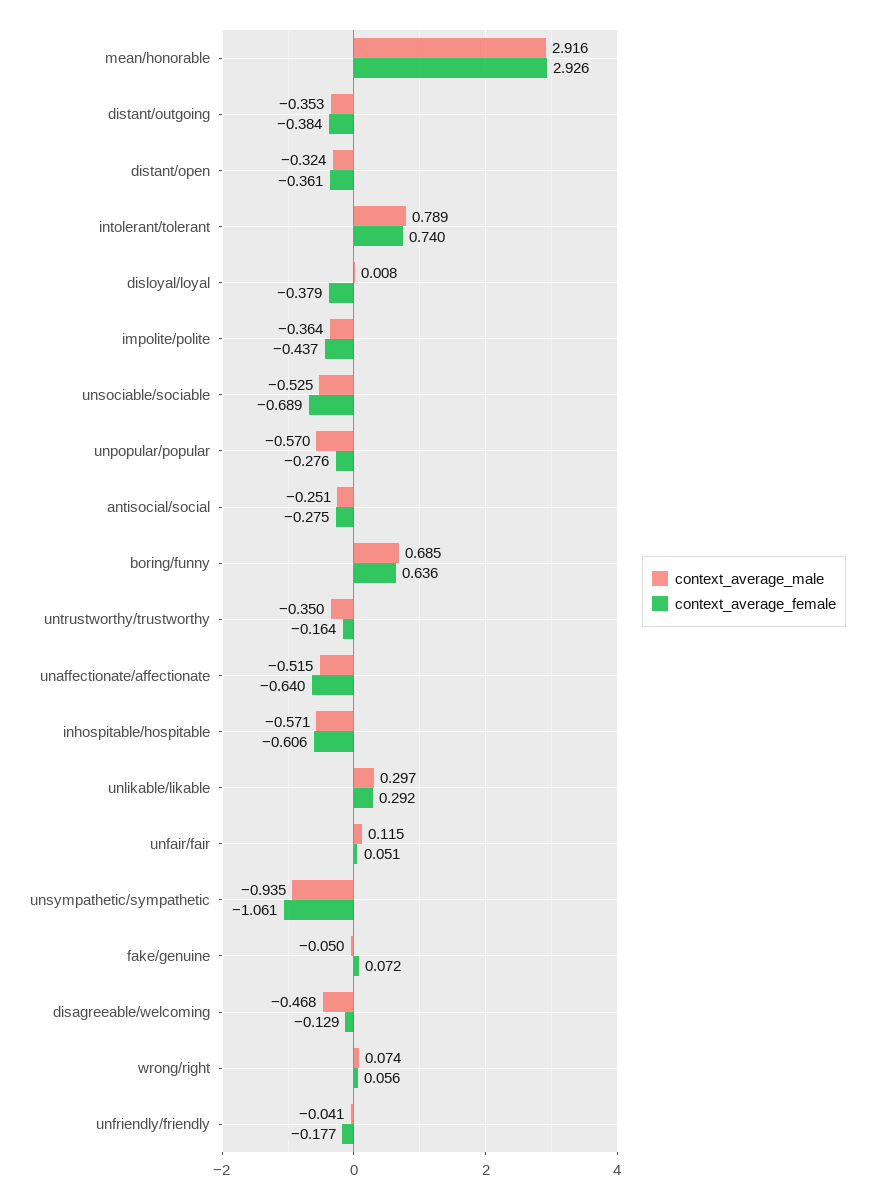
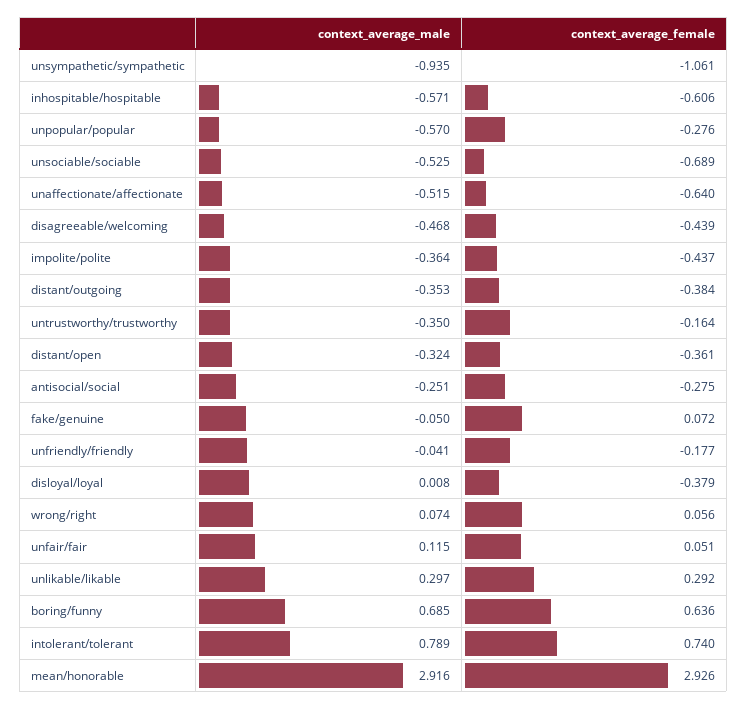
context_average_female, disagreeable/welcoming: -0.129 -> -0.439

